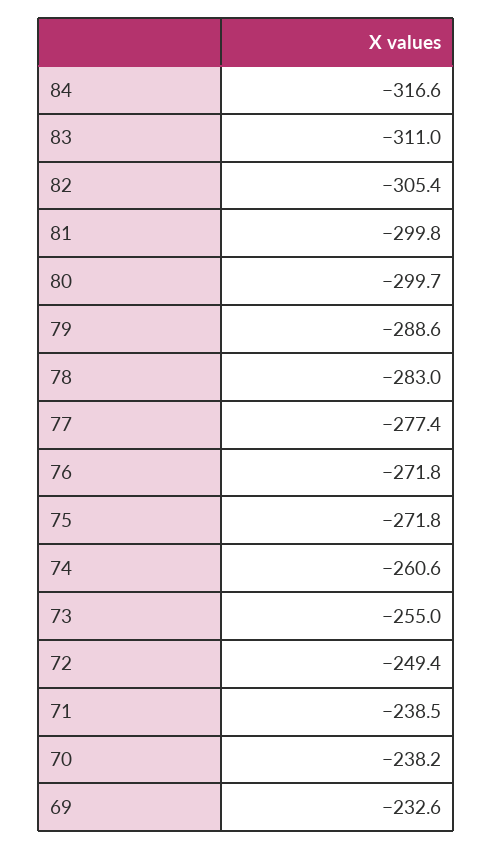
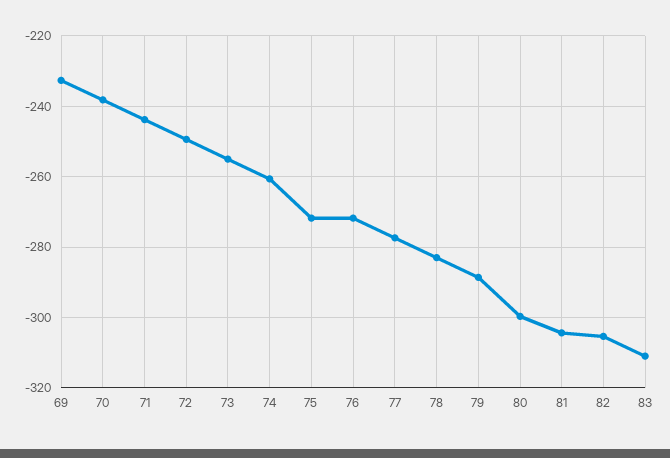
84: -316.6 -> none
81: -299.8 -> -304
71: -238.5 -> -244

